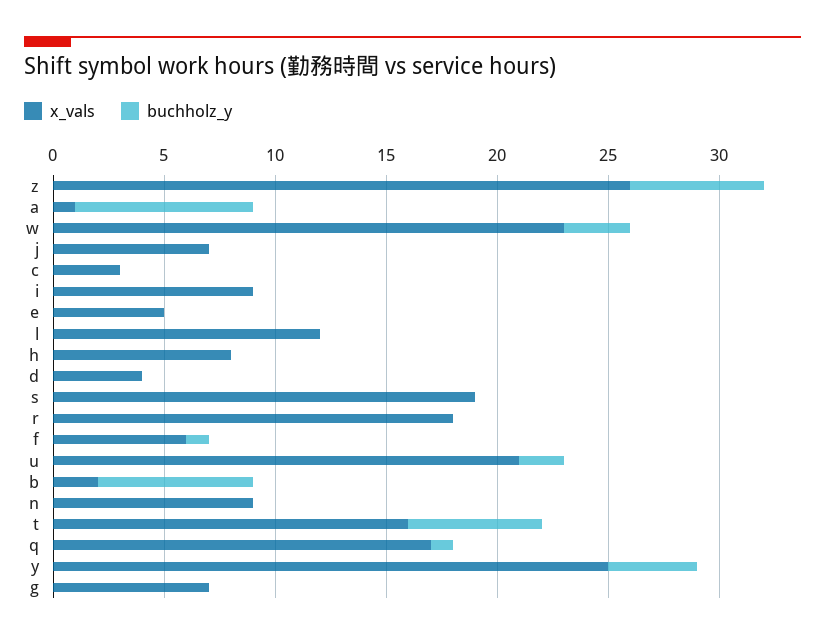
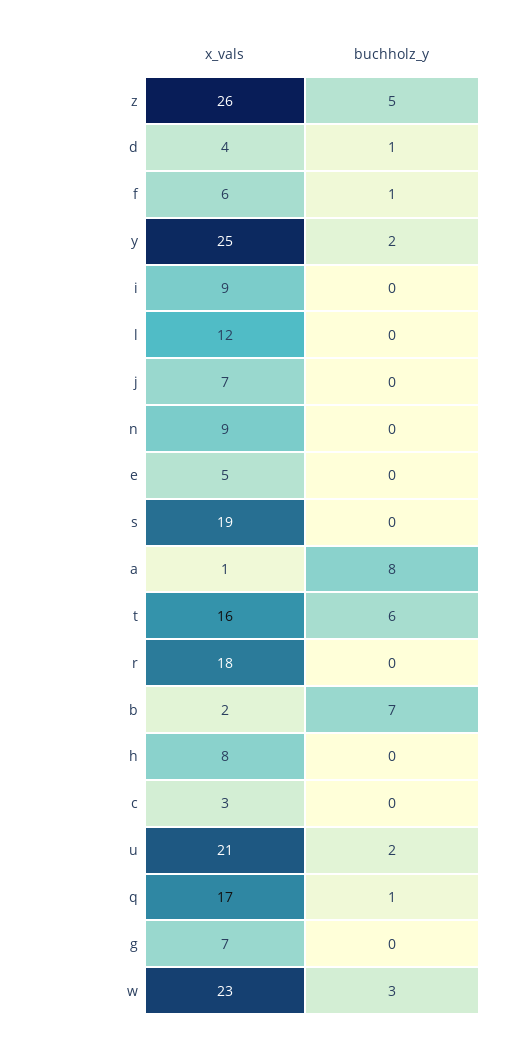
buchholz_y, z: 6 -> 5
buchholz_y, d: 0 -> 1
buchholz_y, y: 4 -> 2

